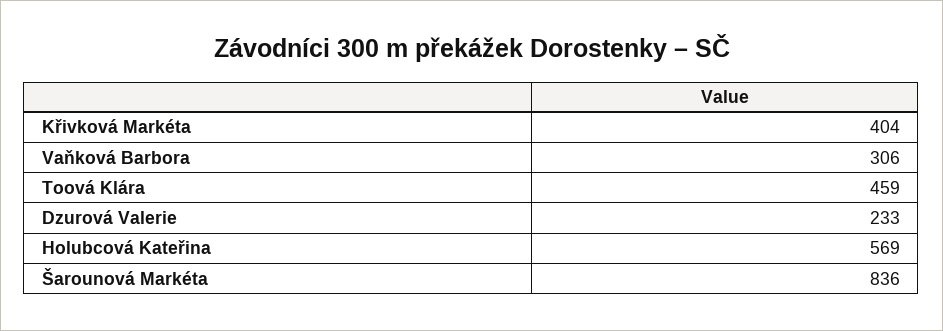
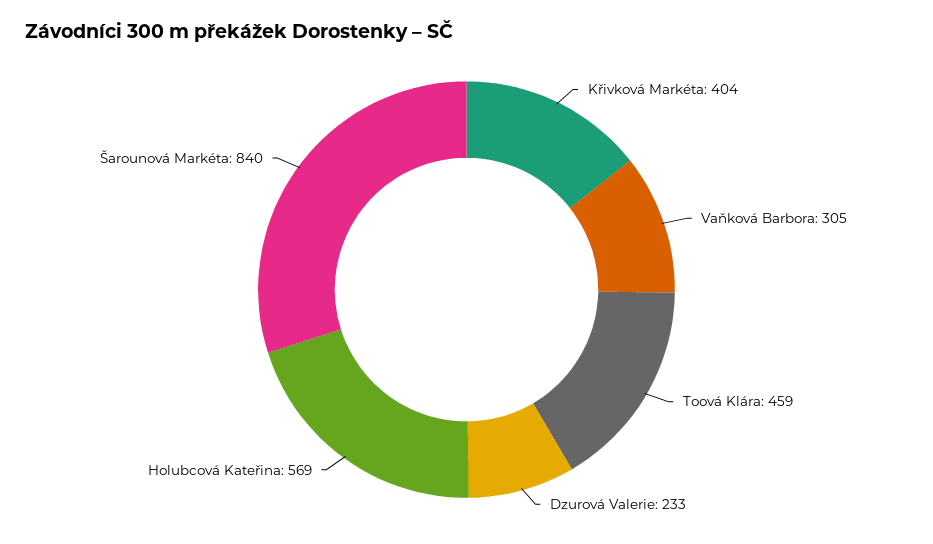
Vaňková Barbora: 306 -> 305
Šarounová Markéta: 836 -> 840

